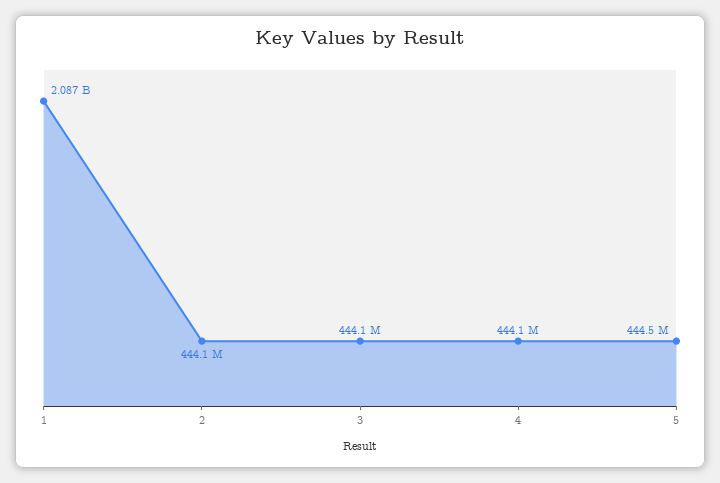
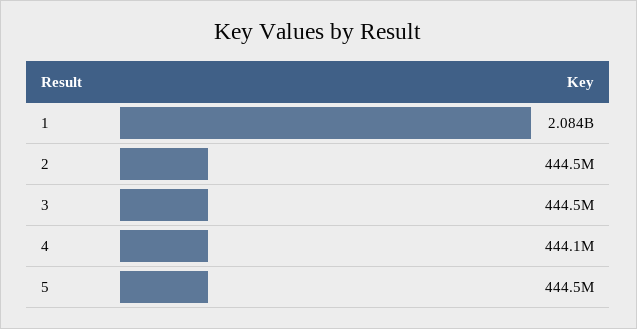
1: 2087000000 -> 2084000000
2: 444100000 -> 444500000
3: 444100000 -> 444500000

